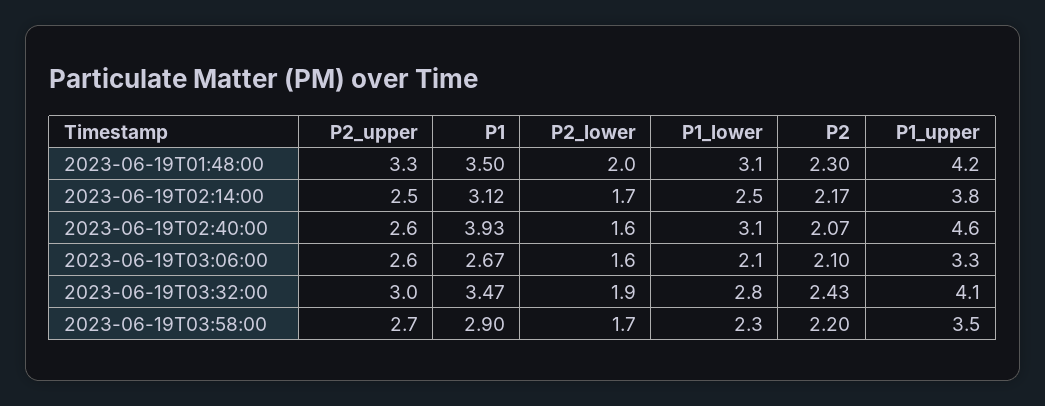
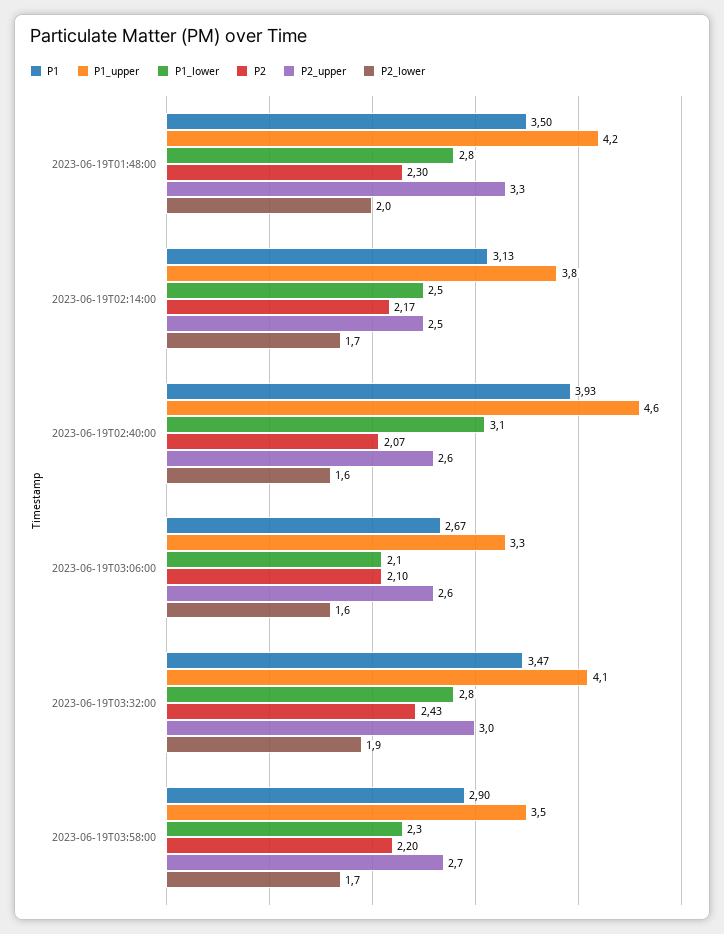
P1_lower, 2023-06-19T01:48:00: 3.1 -> 2.8
P1, 2023-06-19T02:14:00: 3.12 -> 3.13

